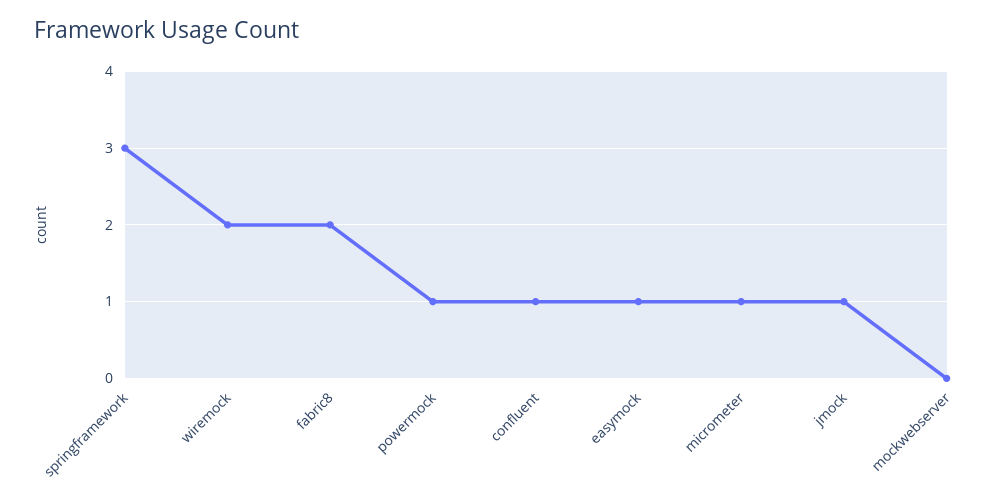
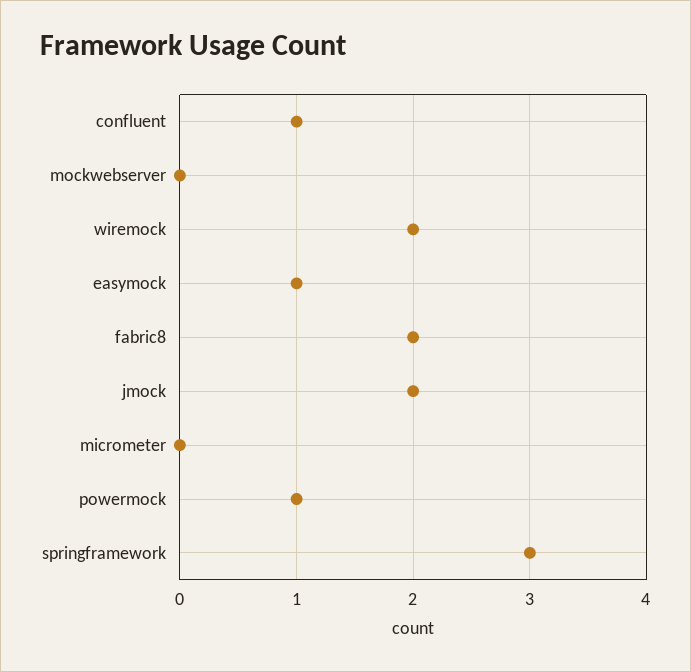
micrometer: 1 -> 0
jmock: 1 -> 2

